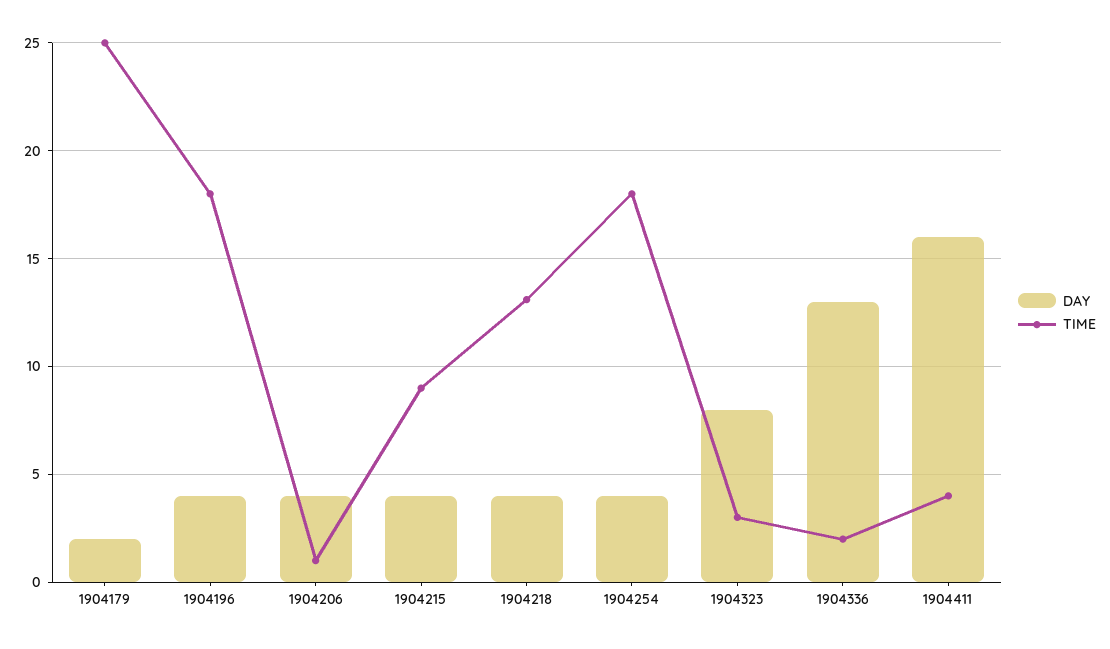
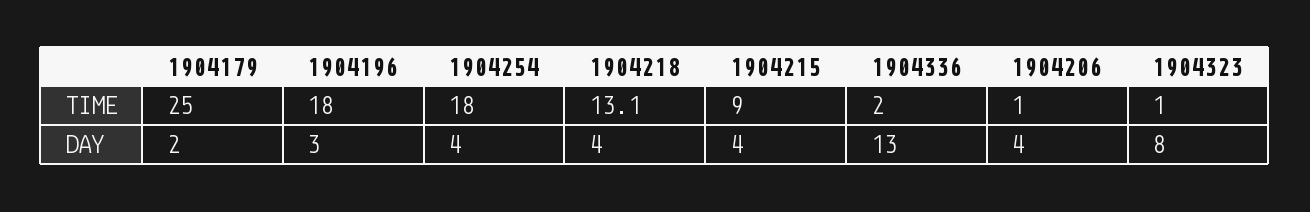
DAY, 1904196: 4 -> 3
TIME, 1904323: 3 -> 1
DAY, 1904411: 16 -> none
TIME, 1904411: 4 -> none

